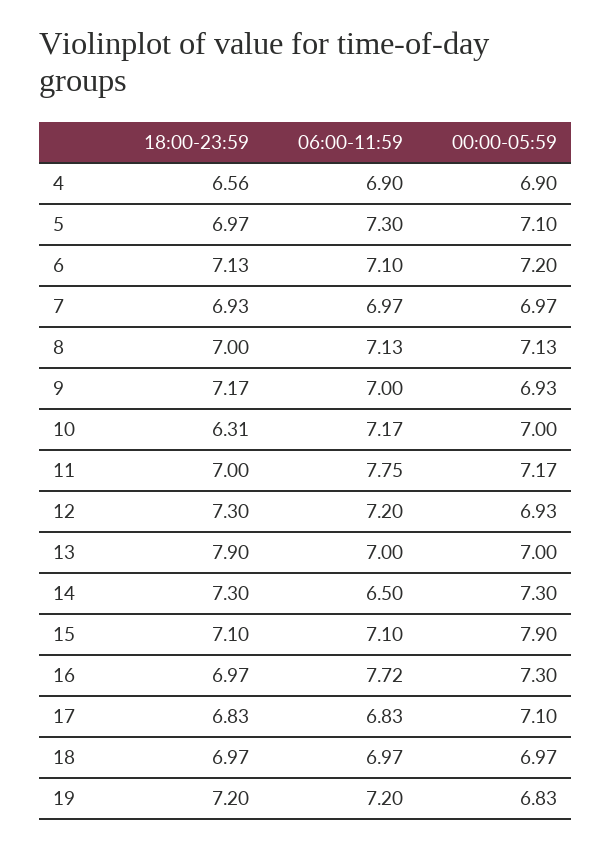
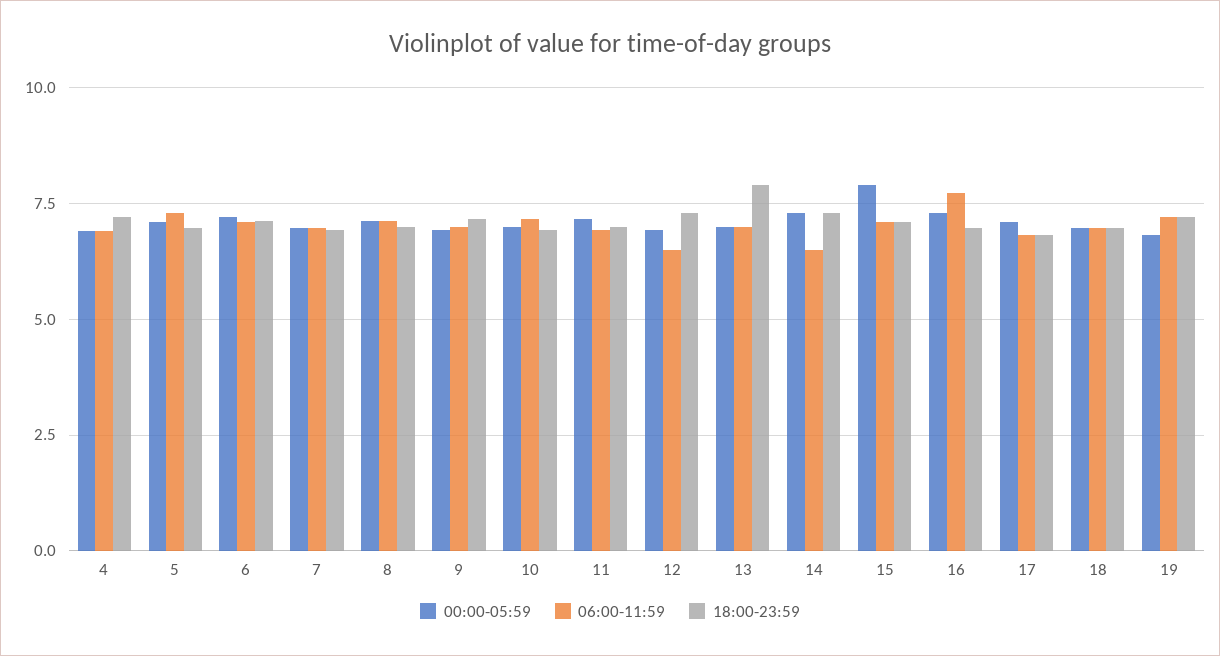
18:00-23:59, 4: 6.56 -> 7.25
18:00-23:59, 10: 6.31 -> 7
06:00-11:59, 11: 7.75 -> 7
06:00-11:59, 12: 7.2 -> 6.5

